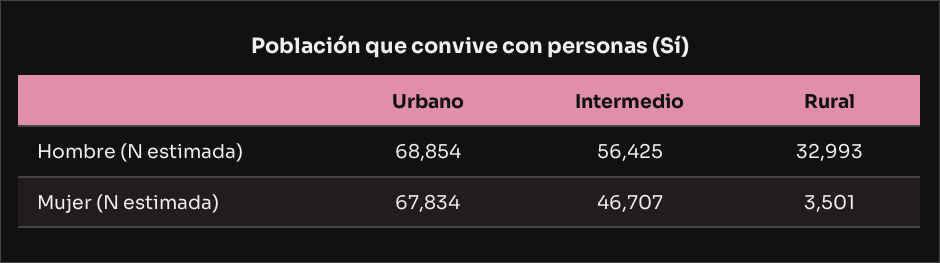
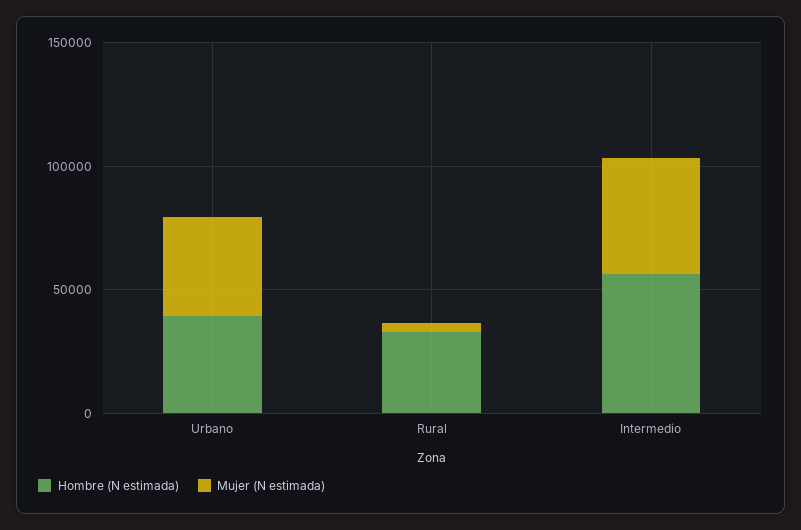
Hombre (N estimada), Urbano: 68854 -> 40000
Mujer (N estimada), Urbano: 67834 -> 40000

